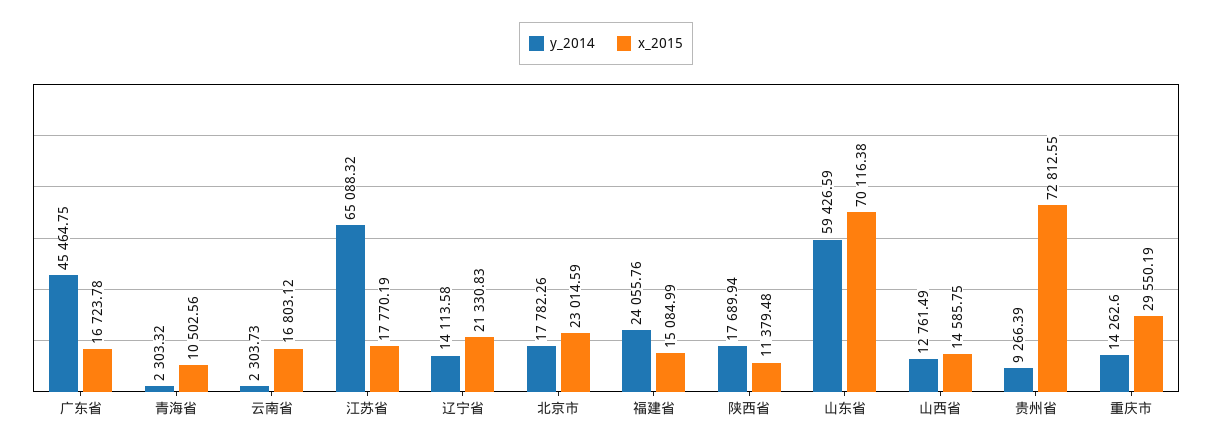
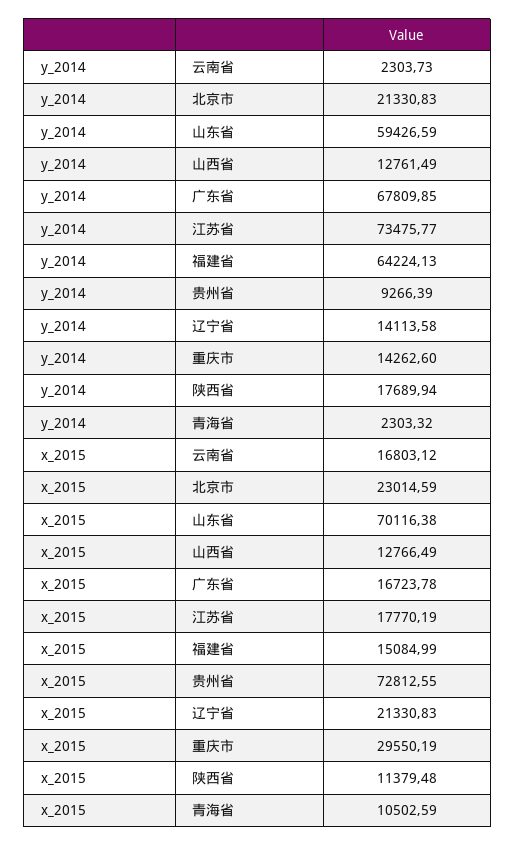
y_2014, 广东省: 45464.75 -> 67809.85
x_2015, 青海省: 10502.56 -> 10502.59
y_2014, 江苏省: 65088.32 -> 73475.77
y_2014, 北京市: 17782.26 -> 21330.83
y_2014, 福建省: 24055.76 -> 64224.13
x_2015, 山西省: 14585.75 -> 12766.49

